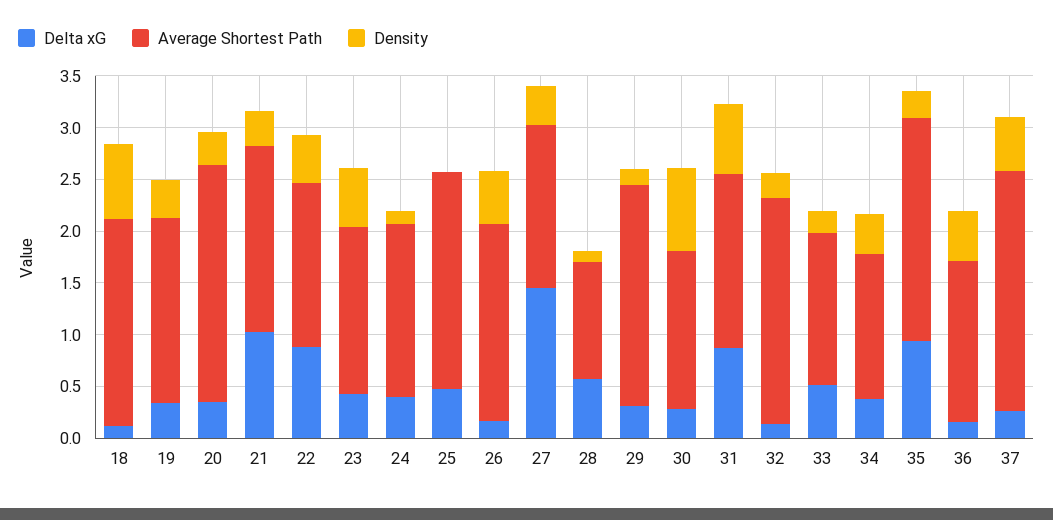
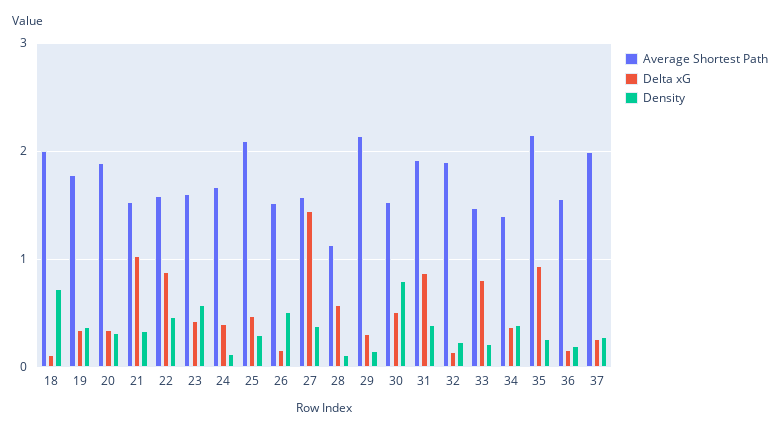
Average Shortest Path, 20: 2.3 -> 1.9
Average Shortest Path, 21: 1.8 -> 1.5
Density, 25: 0 -> 0.3
Average Shortest Path, 26: 1.9 -> 1.5
Delta xG, 30: 0.3 -> 0.5
Average Shortest Path, 31: 1.7 -> 1.9
Density, 31: 0.7 -> 0.4
Average Shortest Path, 32: 2.2 -> 1.9
Delta xG, 33: 0.5 -> 0.8
Density, 36: 0.5 -> 0.2
Average Shortest Path, 37: 2.3 -> 2
Density, 37: 0.5 -> 0.3

